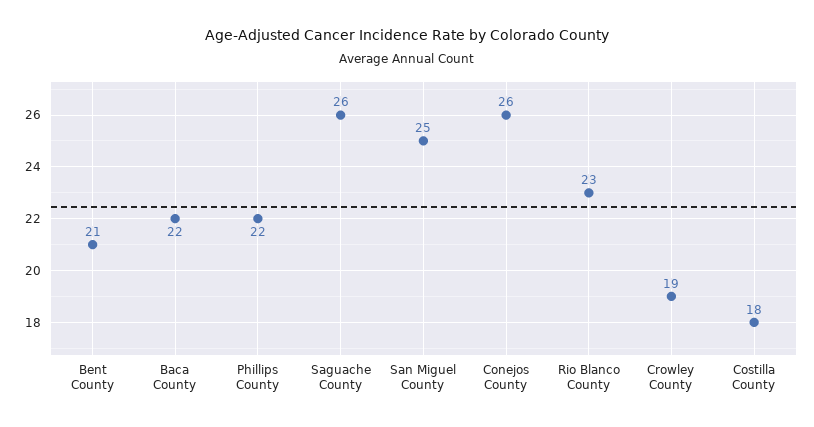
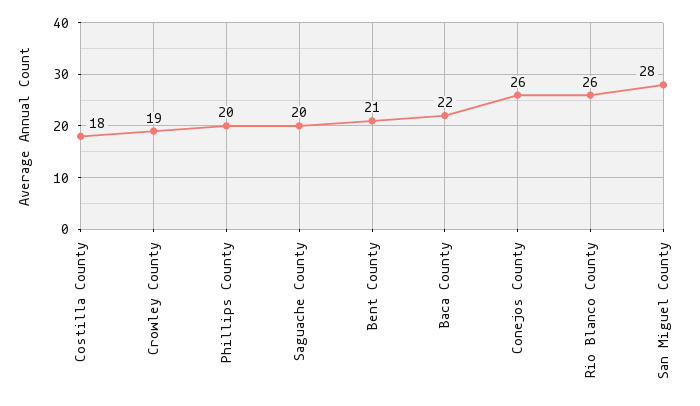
Phillips County: 22 -> 20
Saguache County: 26 -> 20
San Miguel County: 25 -> 28
Rio Blanco County: 23 -> 26

